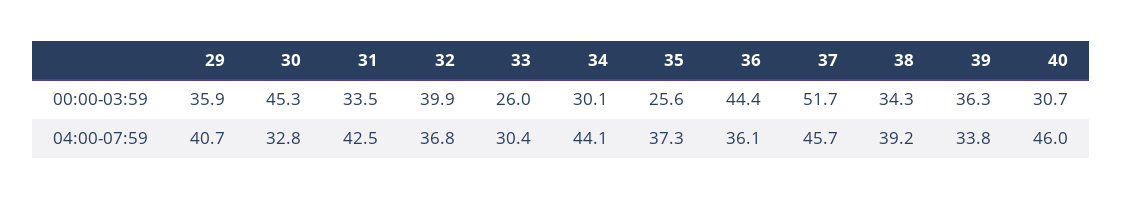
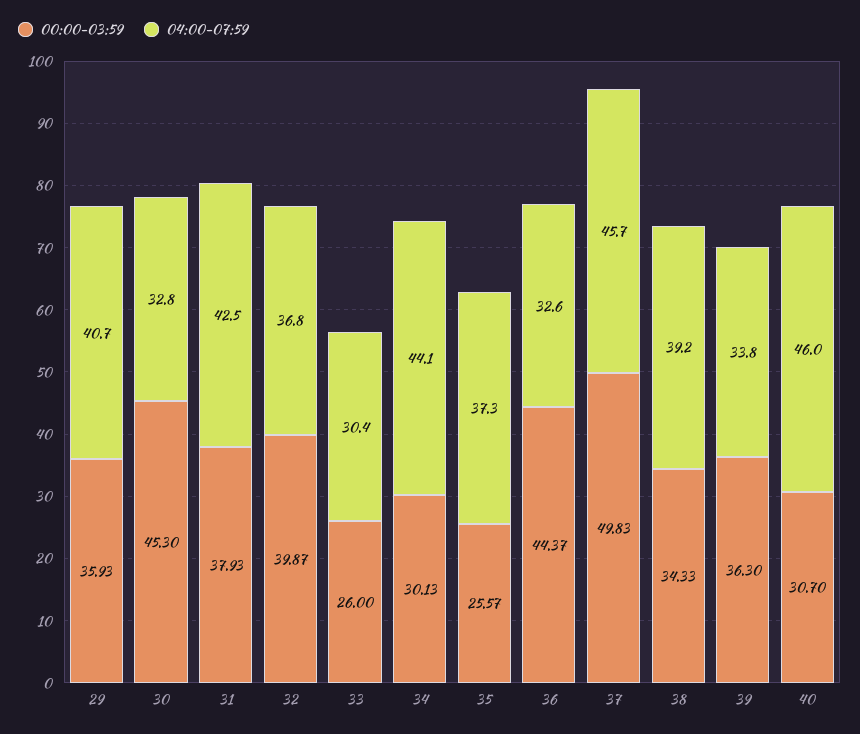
00:00-03:59, 31: 33.5 -> 37.93
00:00-03:59, 37: 51.7 -> 49.83
04:00-07:59, 36: 36.1 -> 32.6

